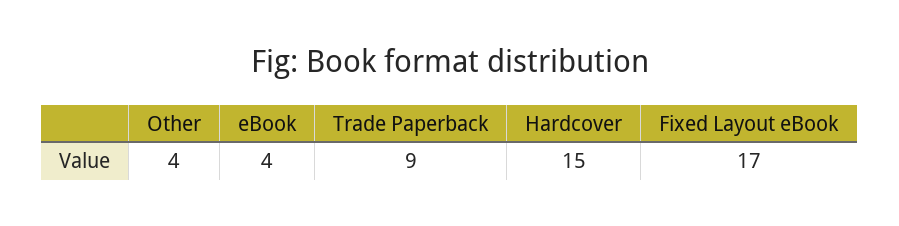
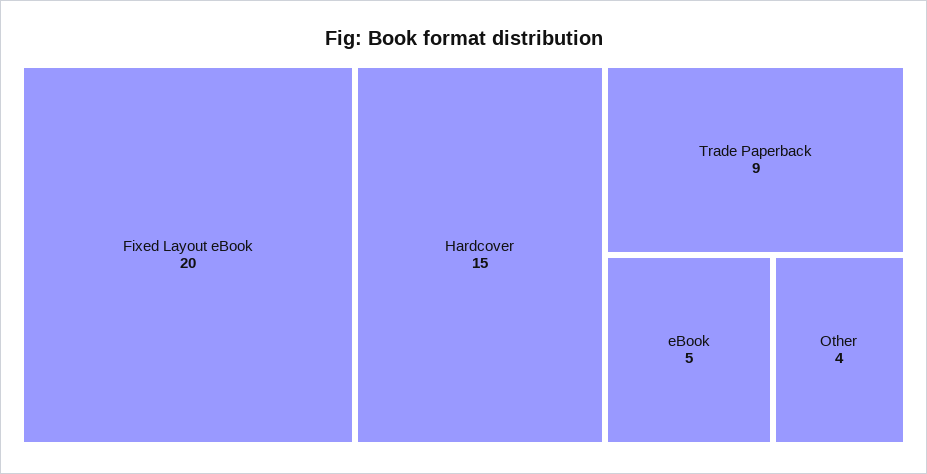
eBook: 4 -> 5
Fixed Layout eBook: 17 -> 20

